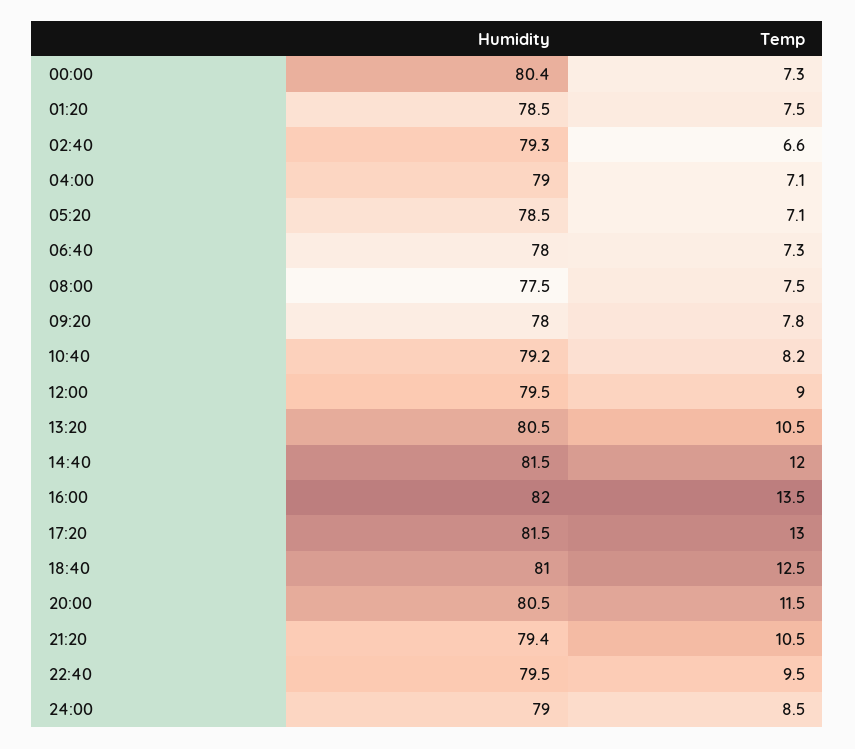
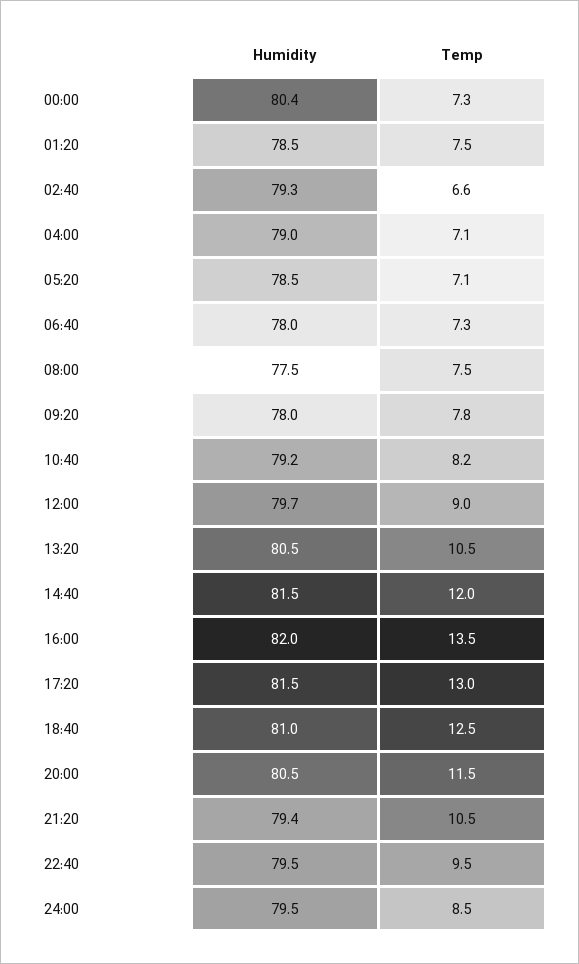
Humidity, 12:00: 79.5 -> 79.7
Humidity, 24:00: 79 -> 79.5

